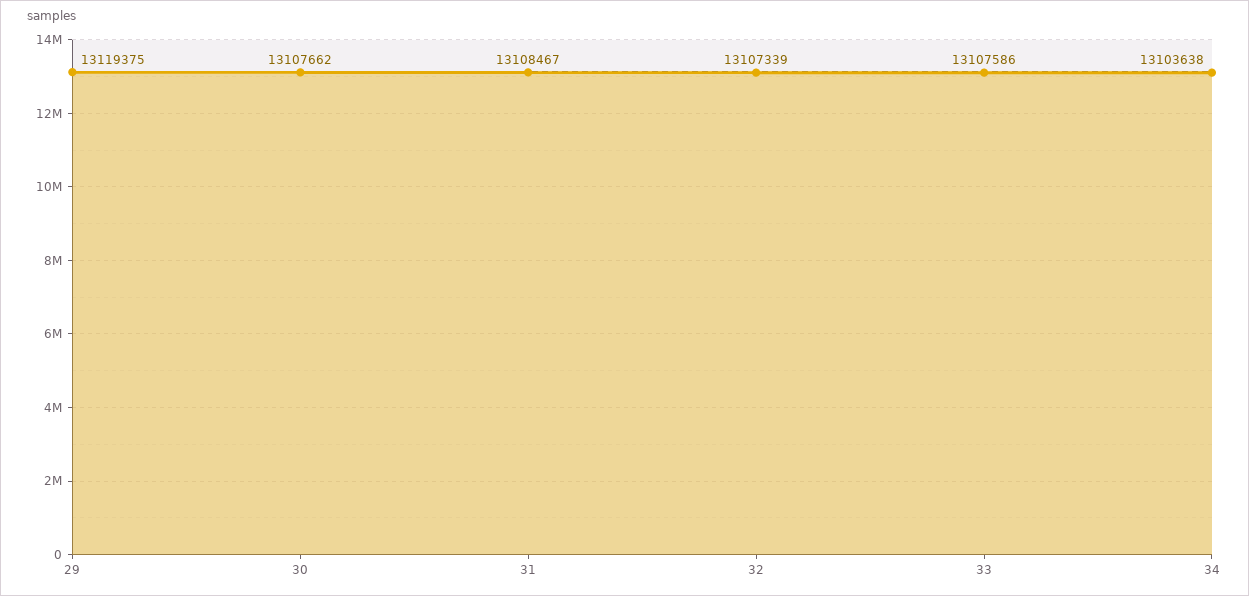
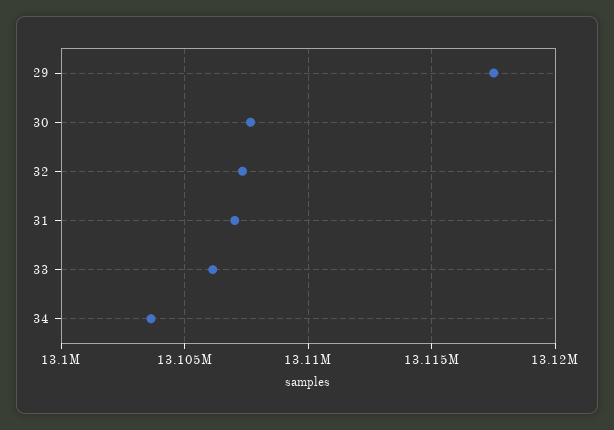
29: 13119375 -> 13117500
31: 13108467 -> 13107000
33: 13107586 -> 13106000

